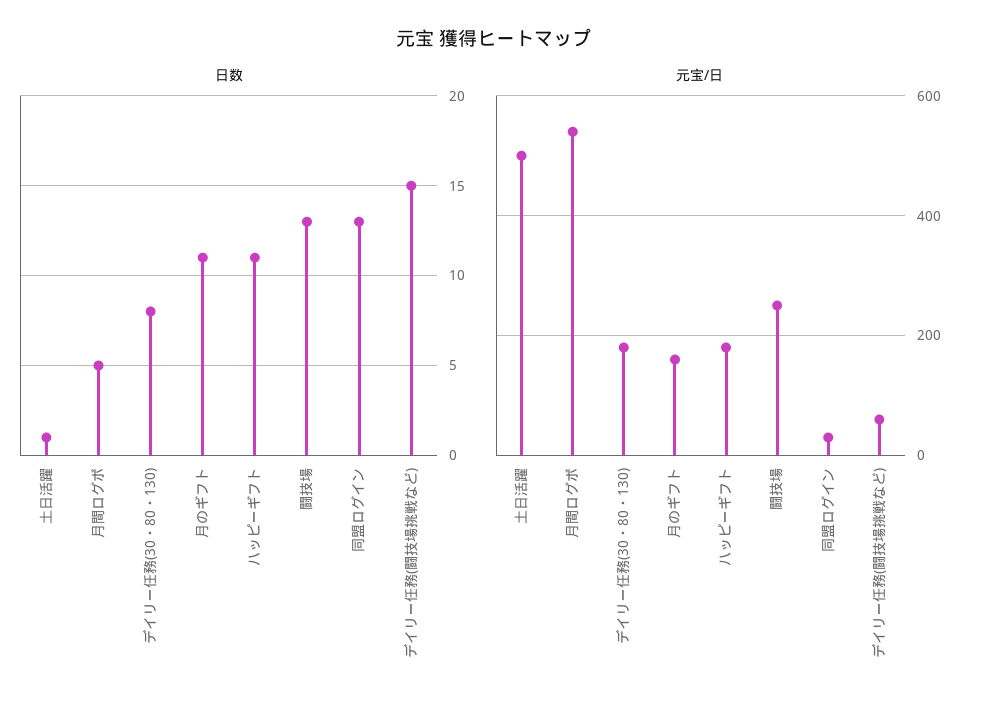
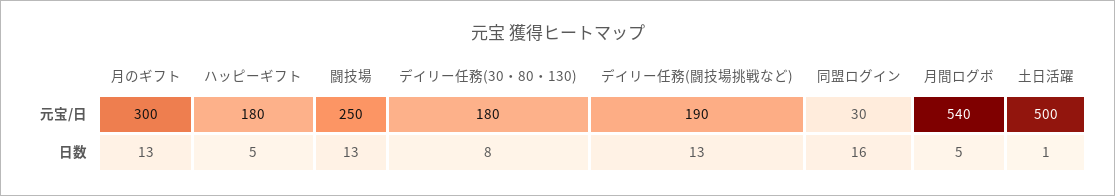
日数, 月のギフト: 11 -> 13
日数, ハッピーギフト: 11 -> 5
日数, 同盟ログイン: 13 -> 16
日数, デイリー任務(闘技場挑戦など): 15 -> 13
元宝/日, 月のギフト: 160 -> 300
元宝/日, デイリー任務(闘技場挑戦など): 60 -> 190

